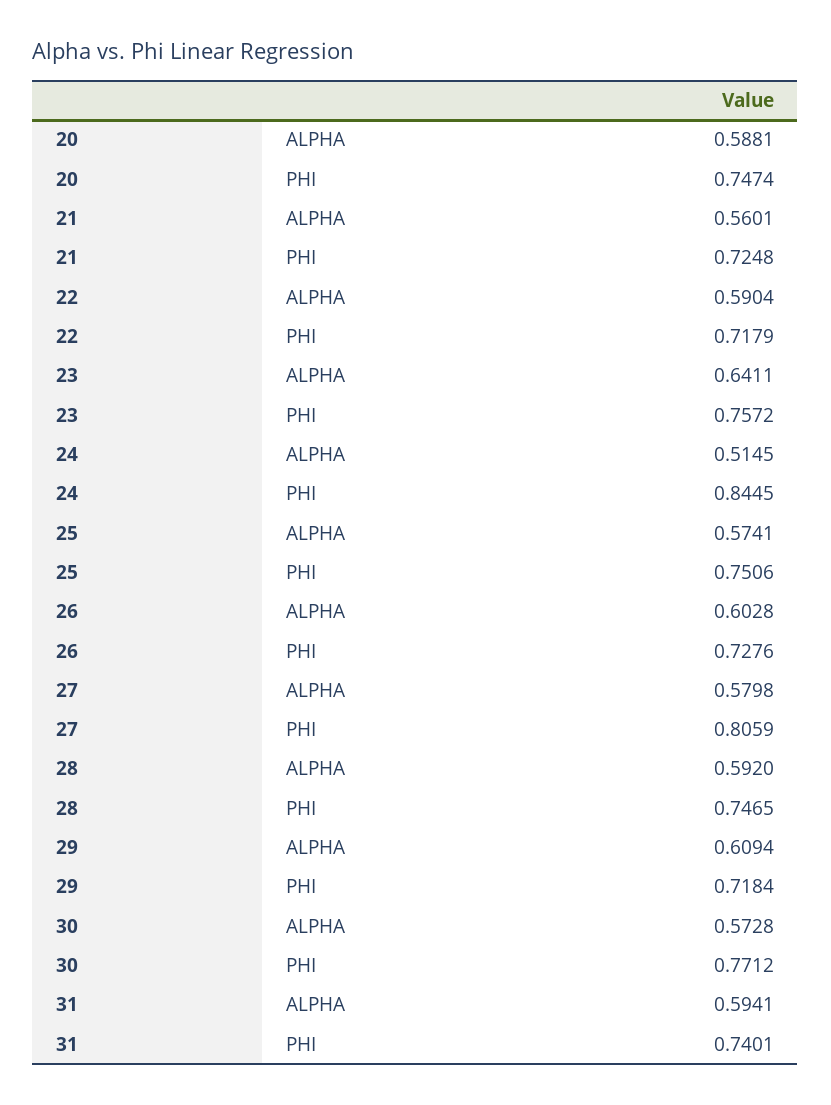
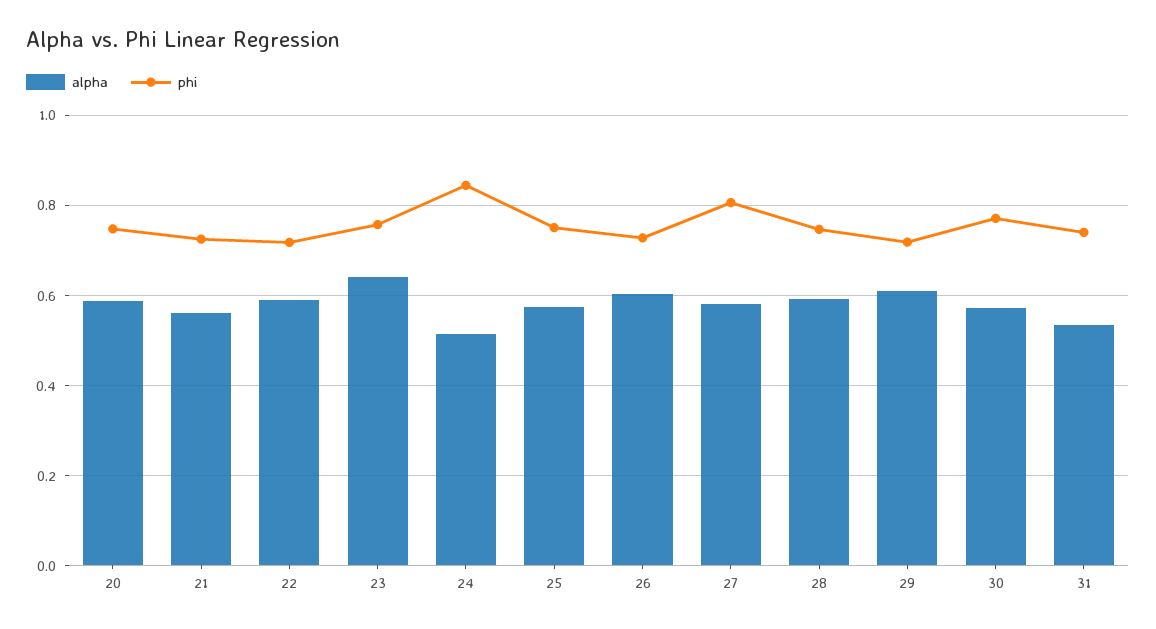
ALPHA, 31: 0.5941 -> 0.54

